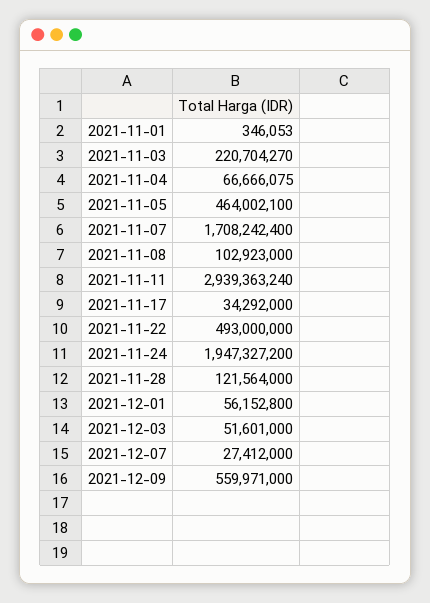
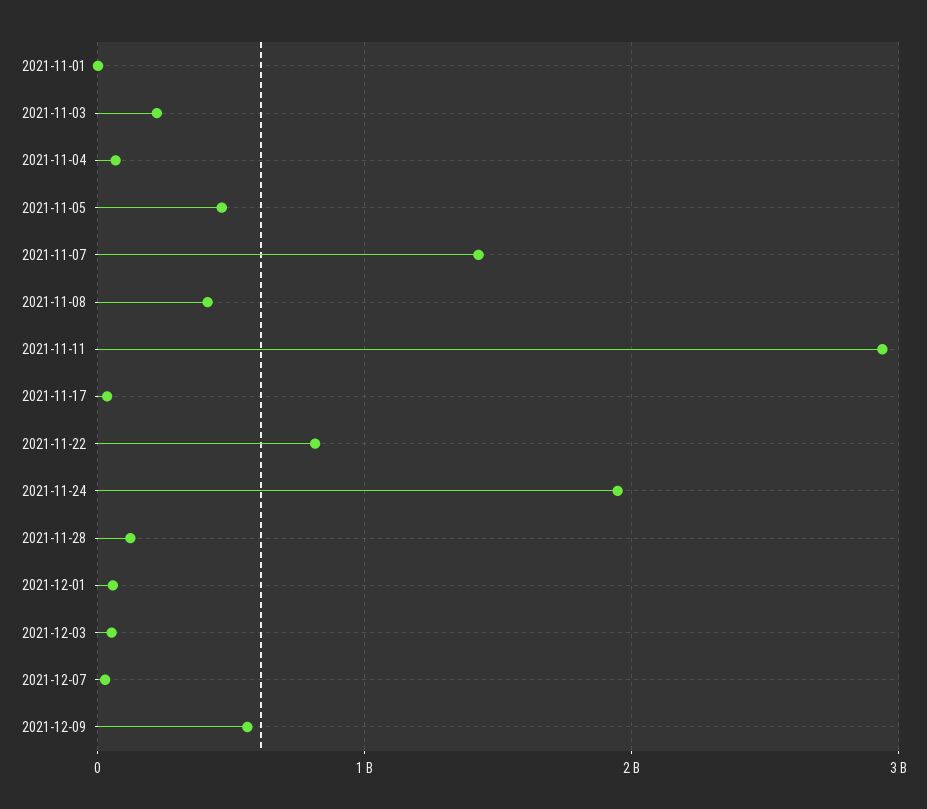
2021-11-07: 1708242400 -> 1400000000
2021-11-08: 102923000 -> 400000000
2021-11-22: 493000000 -> 800000000

